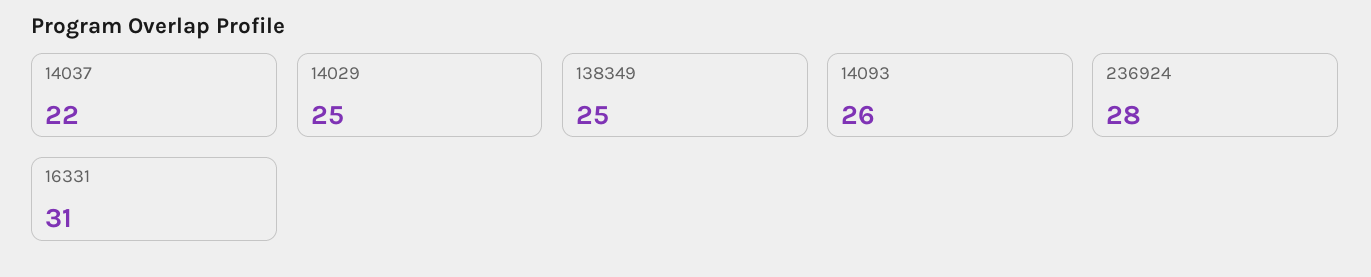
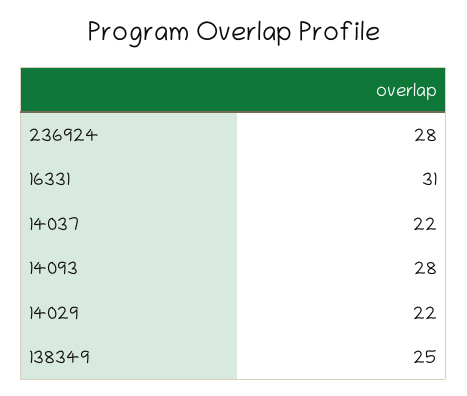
14029: 25 -> 22
14093: 26 -> 28

